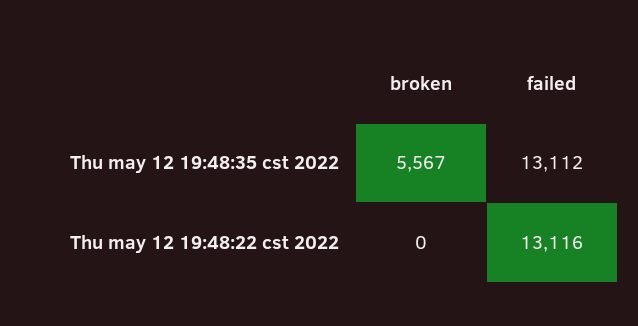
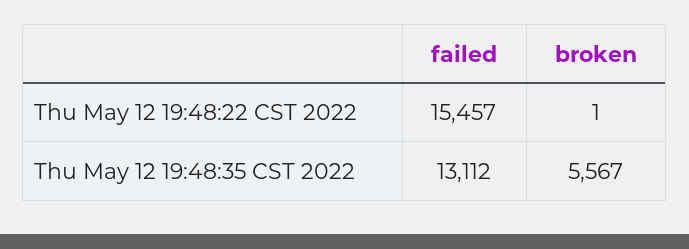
broken, Thu may 12 19:48:22 cst 2022: 0 -> 1
failed, Thu may 12 19:48:22 cst 2022: 13116 -> 15457

